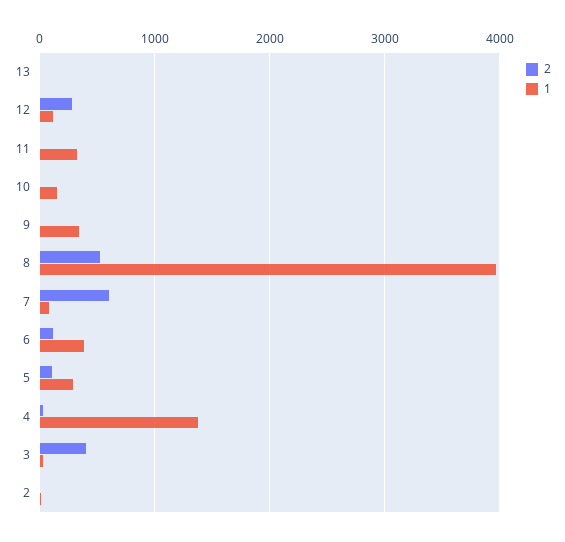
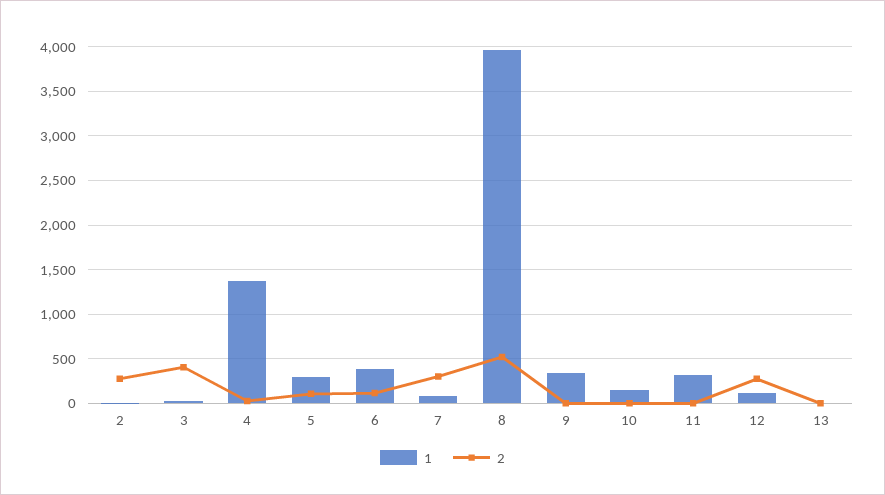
2, 7: 600 -> 300
2, 2: 0 -> 300

